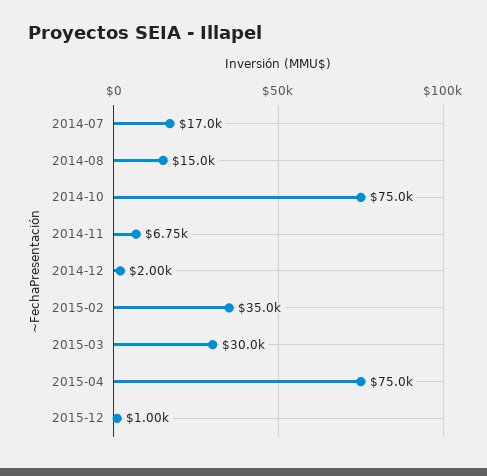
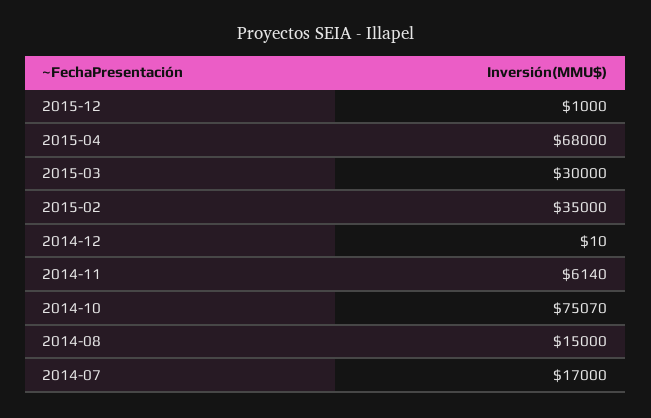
2014-10: 75000 -> 75070
2014-11: 6750 -> 6140
2014-12: 2000 -> 10
2015-04: 75000 -> 68000

